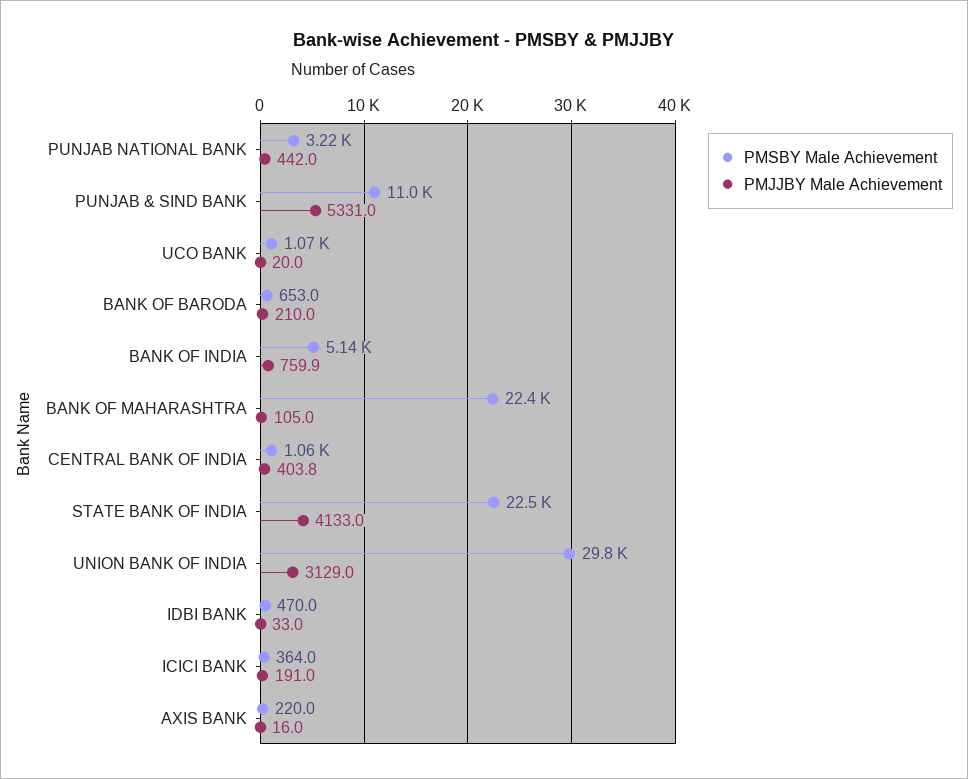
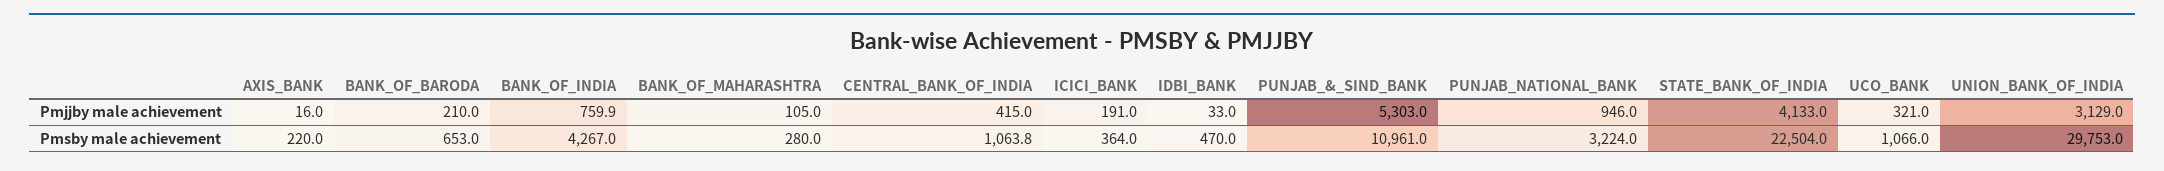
PMJJBY Male Achievement, PUNJAB NATIONAL BANK: 442 -> 946
PMJJBY Male Achievement, PUNJAB & SIND BANK: 5331 -> 5303
PMJJBY Male Achievement, UCO BANK: 20 -> 321
PMSBY Male Achievement, BANK OF INDIA: 5140 -> 4267
PMSBY Male Achievement, BANK OF MAHARASHTRA: 22400 -> 280
PMJJBY Male Achievement, CENTRAL BANK OF INDIA: 403.8 -> 415

